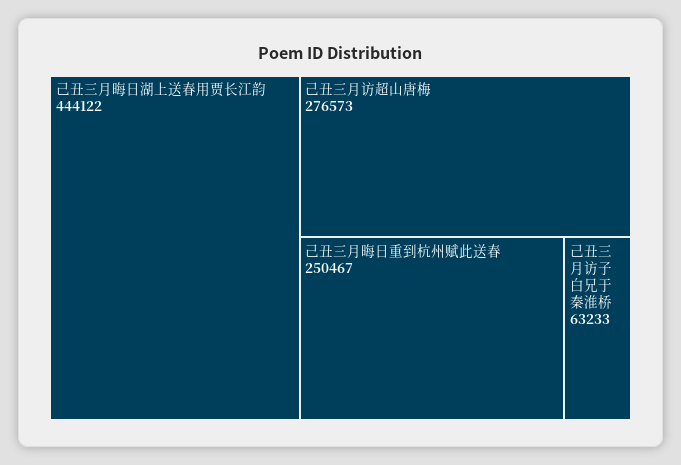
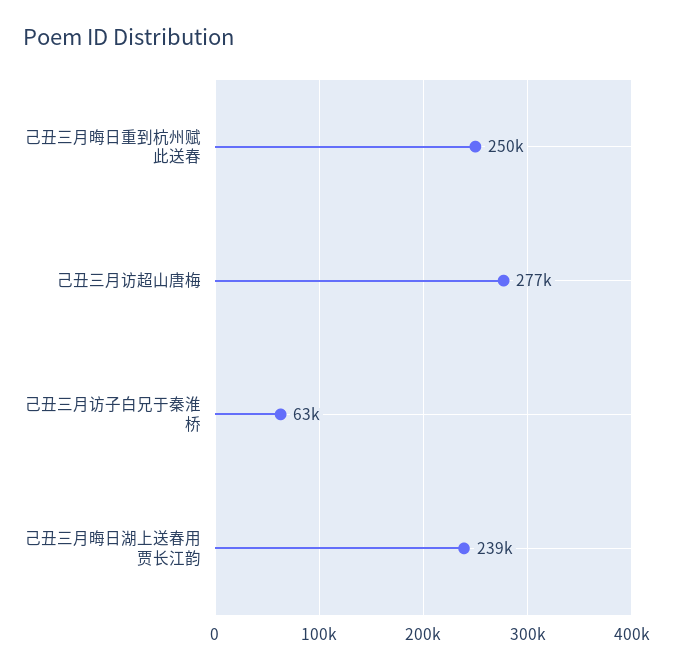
己丑三月晦日湖上送春用贾长江韵: 444122 -> 239000

